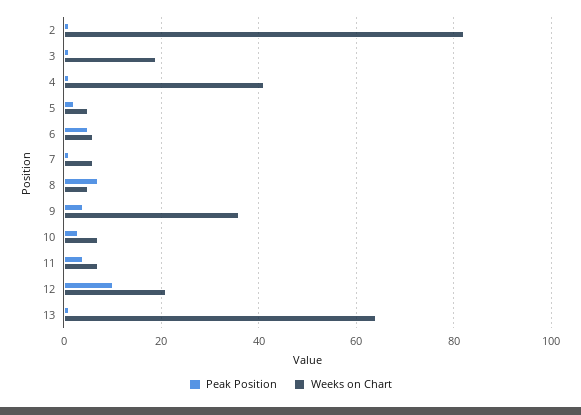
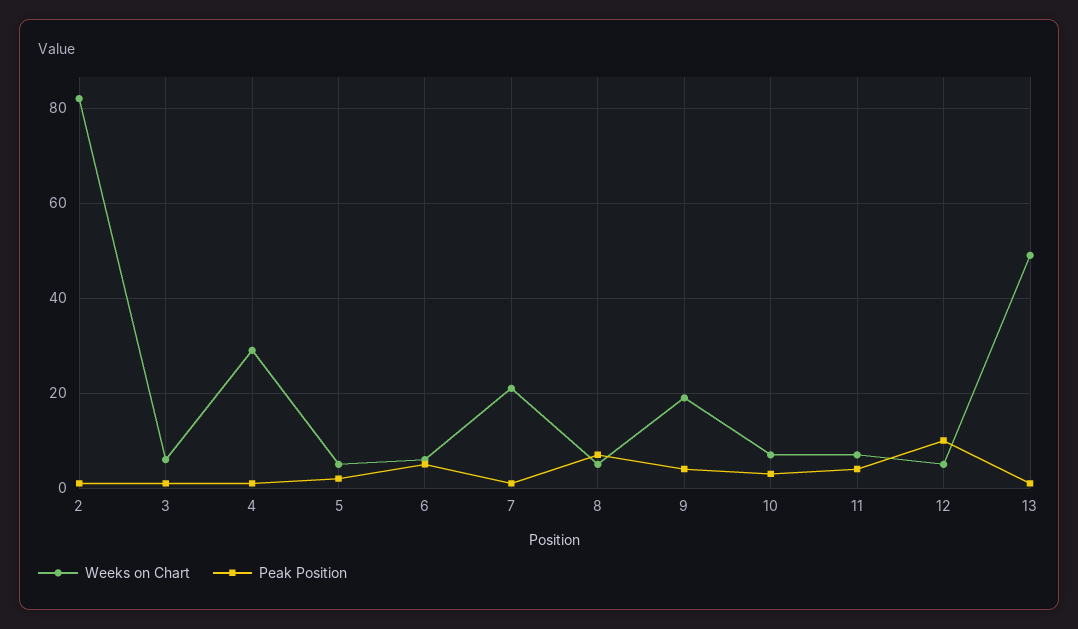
Weeks on Chart, 3: 20 -> 5
Weeks on Chart, 4: 40 -> 30
Weeks on Chart, 7: 5 -> 20
Weeks on Chart, 9: 35 -> 20
Weeks on Chart, 12: 20 -> 5
Weeks on Chart, 13: 65 -> 50

